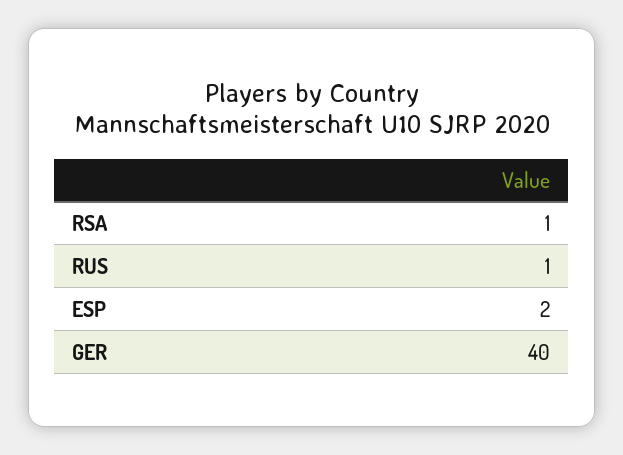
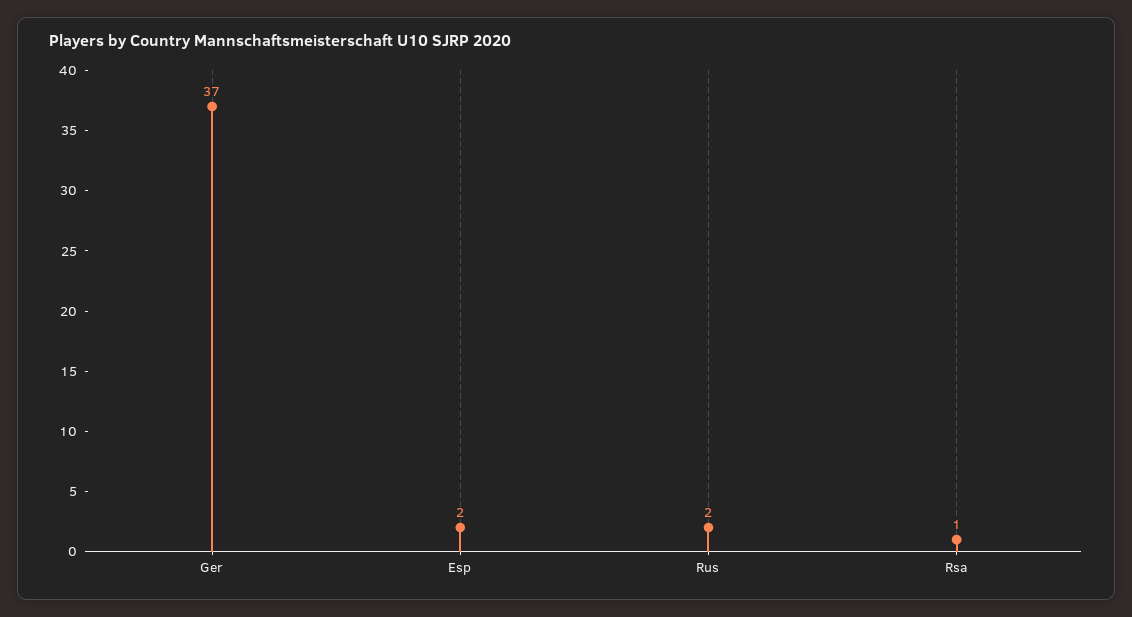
RUS: 1 -> 2
GER: 40 -> 37

